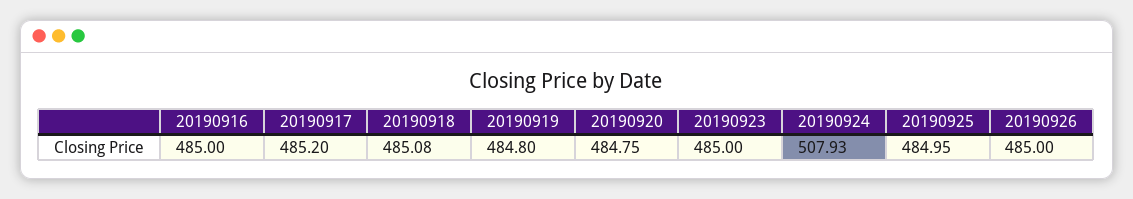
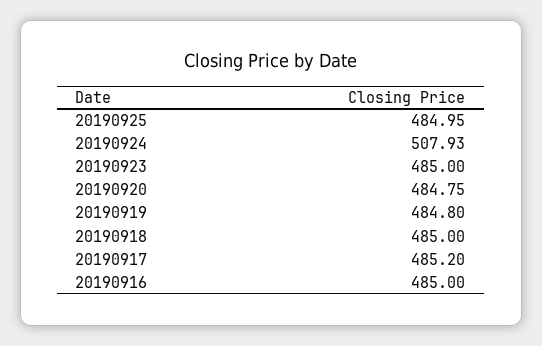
20190918: 485.08 -> 485
20190926: 485 -> none

